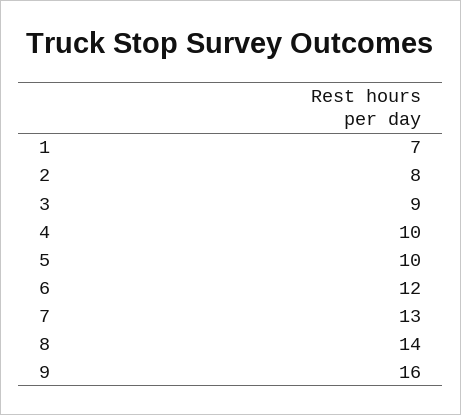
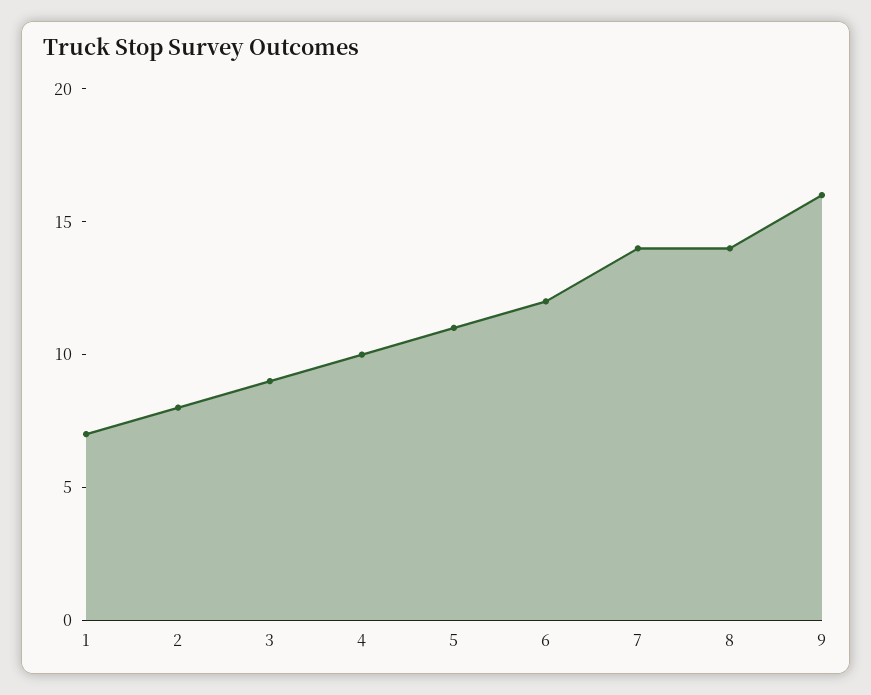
5: 10 -> 11
7: 13 -> 14

